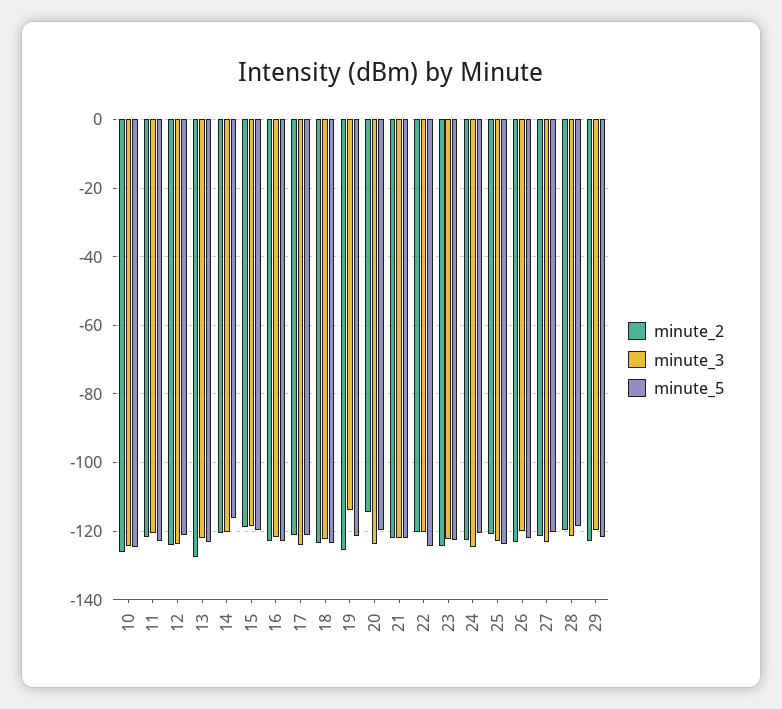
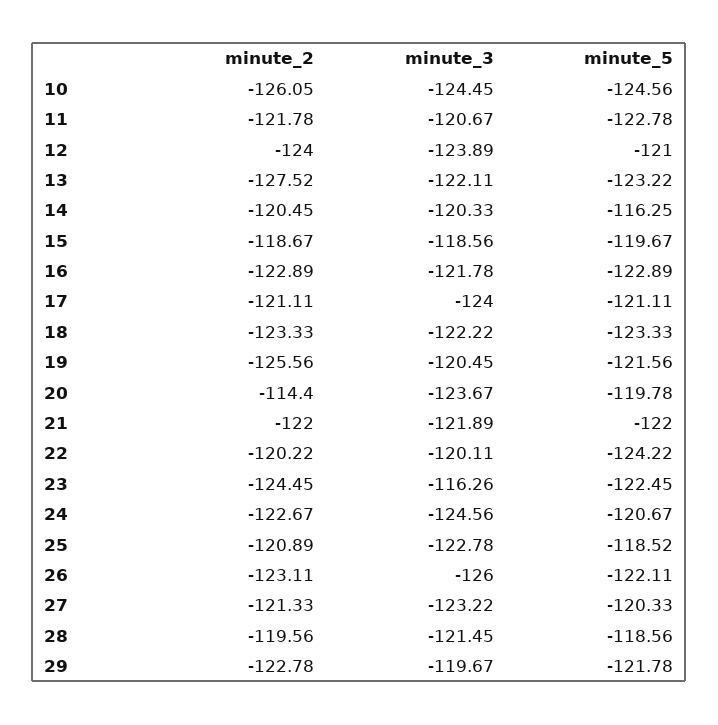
minute_3, 19: -114 -> -120.45
minute_3, 23: -122 -> -116.26
minute_5, 25: -124 -> -118.52
minute_3, 26: -120 -> -126

